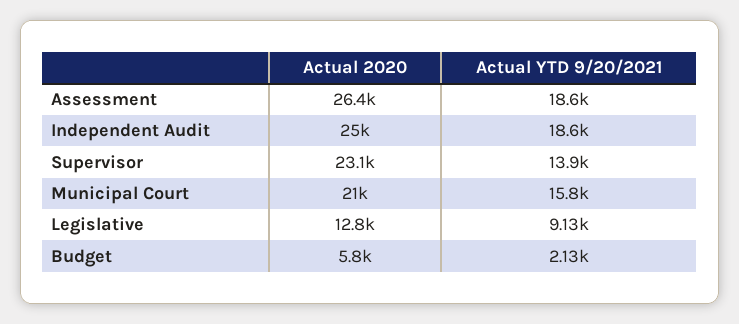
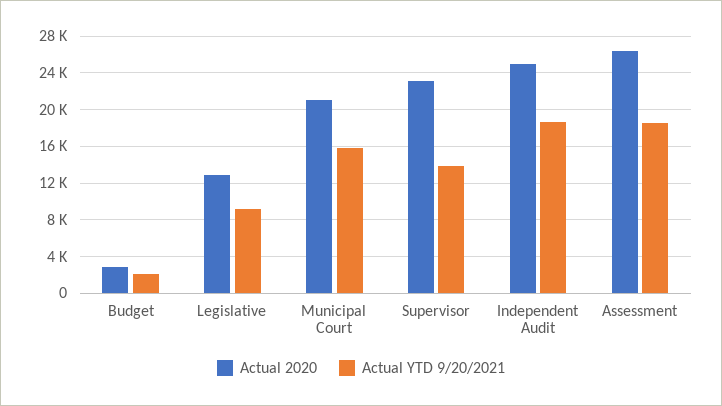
Actual 2020, Budget: 5800 -> 3000

